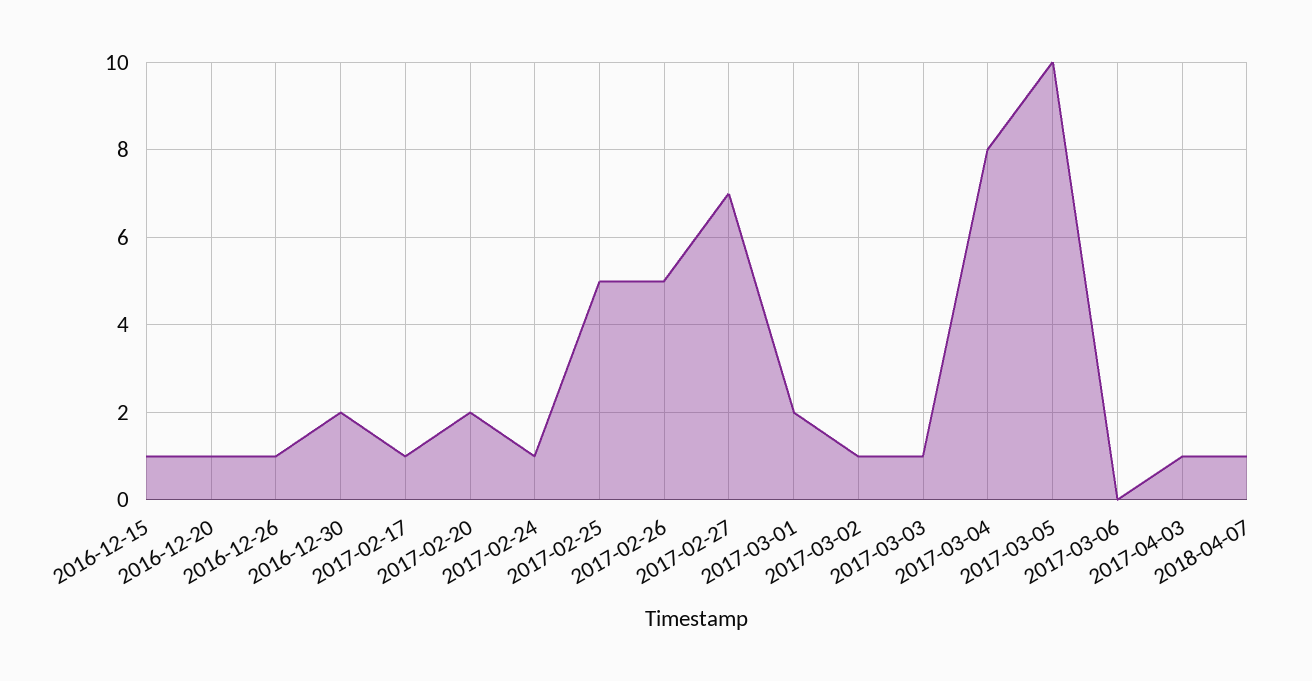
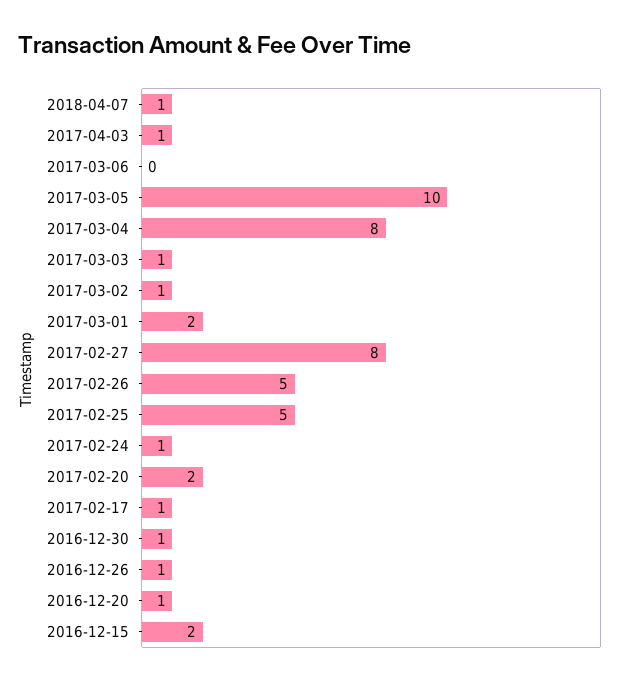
2016-12-15: 1 -> 2
2016-12-30: 2 -> 1
2017-02-27: 7 -> 8

